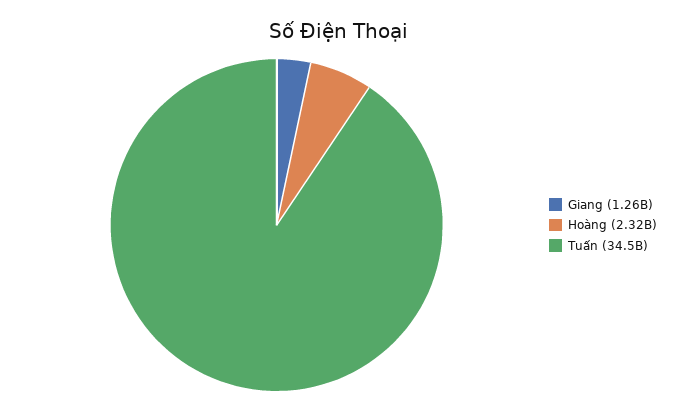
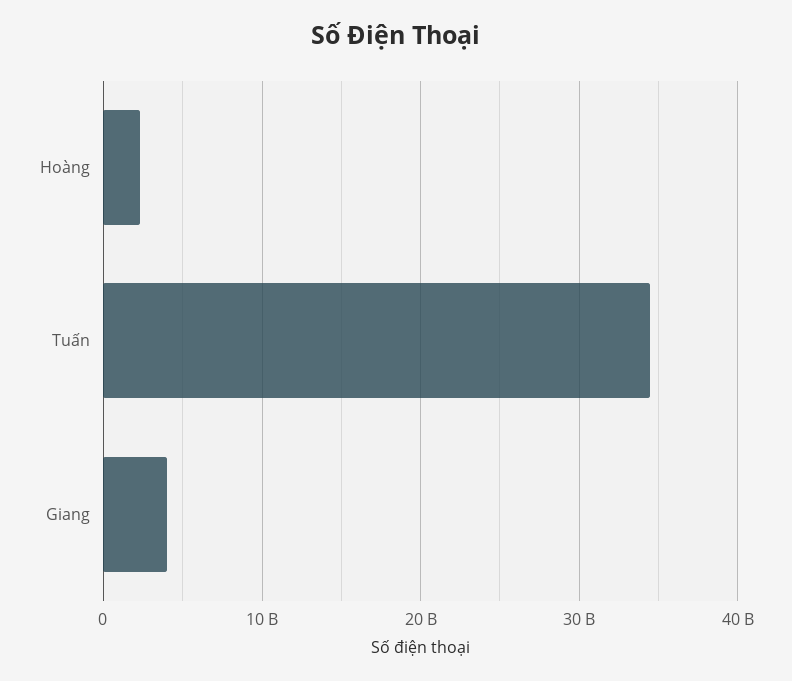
Giang: 1260000000 -> 4000000000

